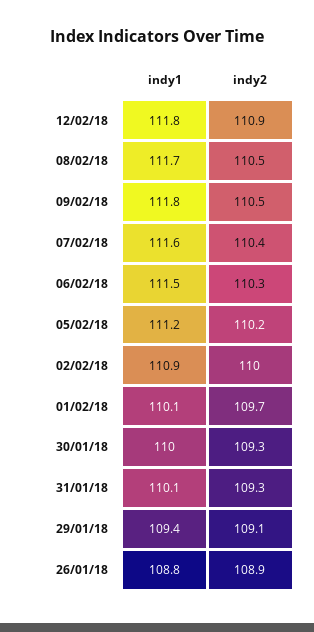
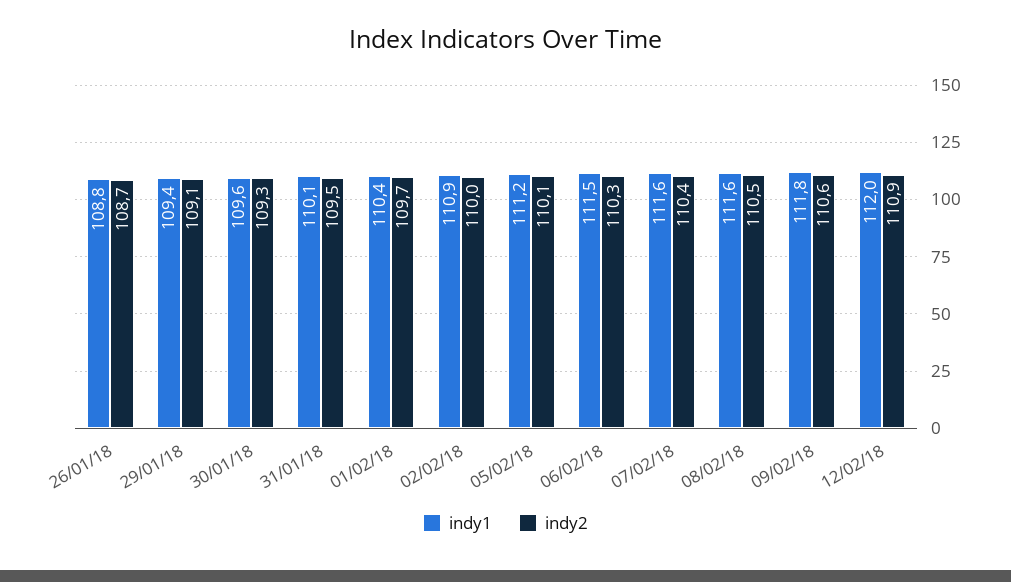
indy1, 12/02/18: 111.8 -> 112
indy1, 08/02/18: 111.7 -> 111.6
indy2, 09/02/18: 110.5 -> 110.6
indy2, 05/02/18: 110.2 -> 110.1
indy1, 01/02/18: 110.1 -> 110.4
indy1, 30/01/18: 110 -> 109.6
indy2, 31/01/18: 109.3 -> 109.5
indy2, 26/01/18: 108.9 -> 108.7

